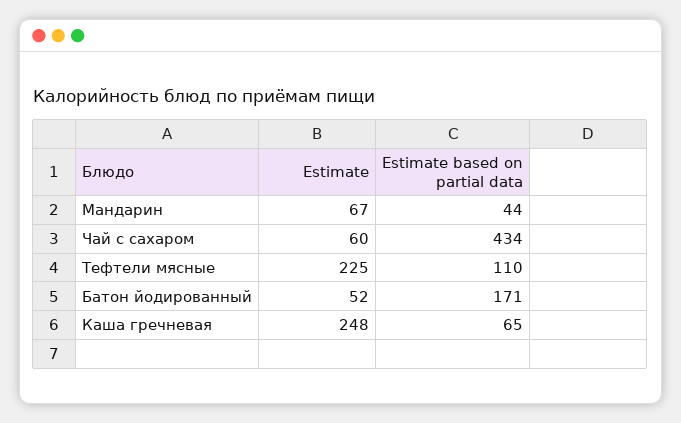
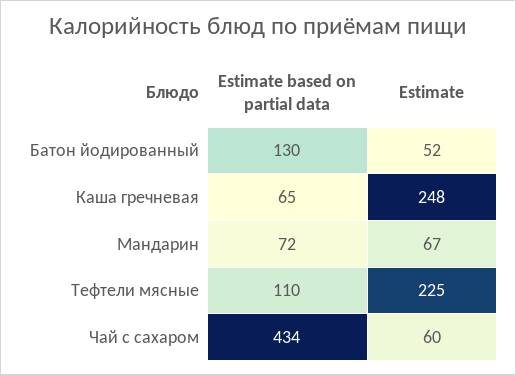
Estimate based on partial data, Мандарин: 44 -> 72
Estimate based on partial data, Батон йодированный: 171 -> 130

